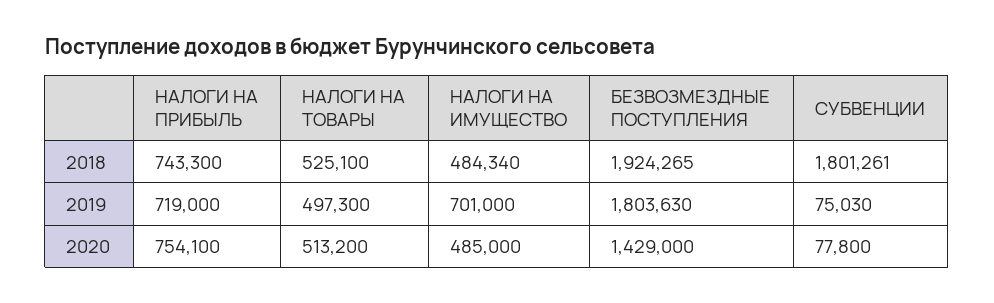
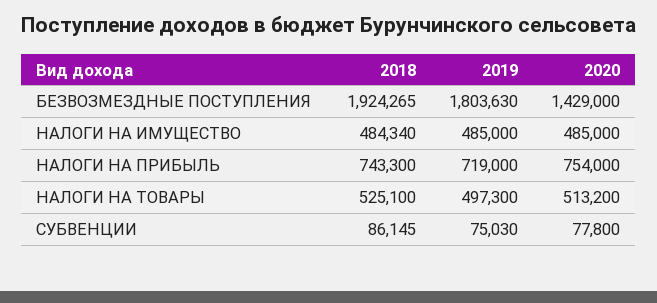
СУБВЕНЦИИ, 2018: 1801261 -> 86145
НАЛОГИ НА ИМУЩЕСТВО, 2019: 701000 -> 485000
НАЛОГИ НА ПРИБЫЛЬ, 2020: 754100 -> 754000

